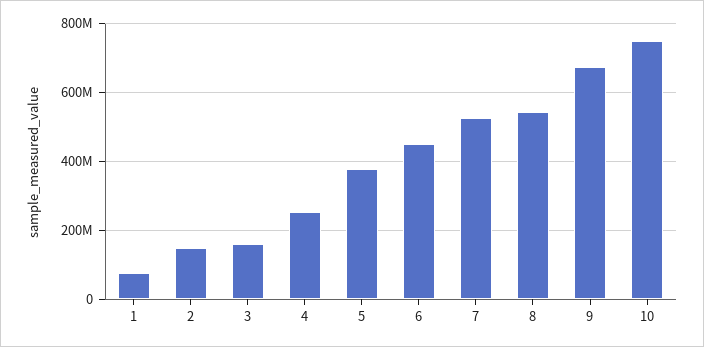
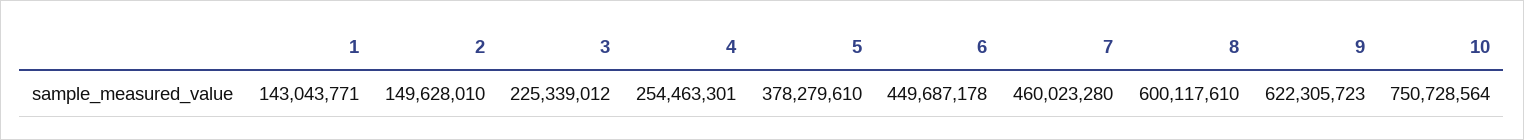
1: 80000000 -> 143043771
3: 160000000 -> 225339012
7: 520000000 -> 460023280
8: 540000000 -> 600117610
9: 680000000 -> 622305723

